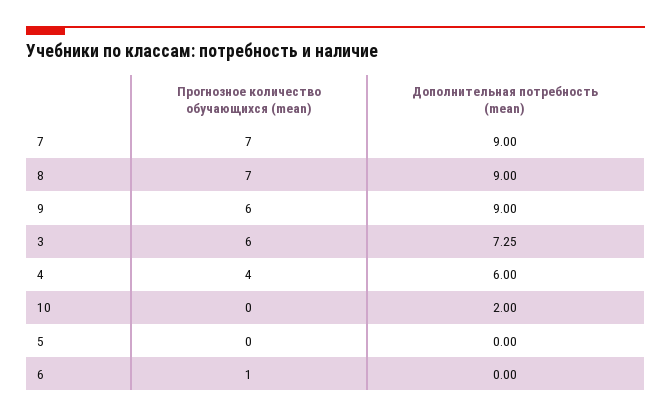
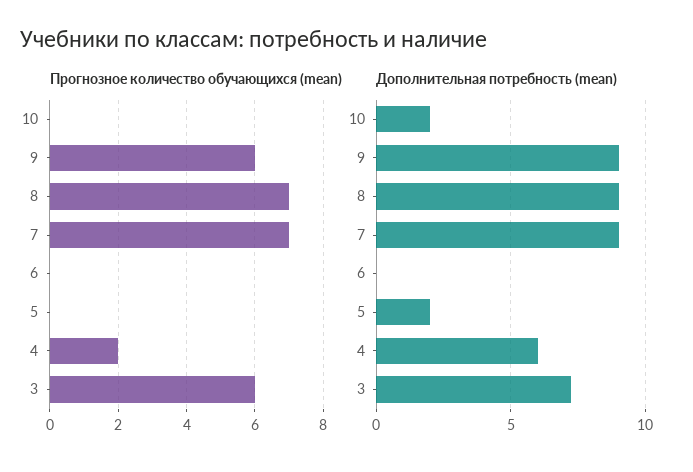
Прогнозное количество обучающихся (mean), 4: 4 -> 2
Дополнительная потребность (mean), 5: 0 -> 2
Прогнозное количество обучающихся (mean), 6: 1 -> 0

